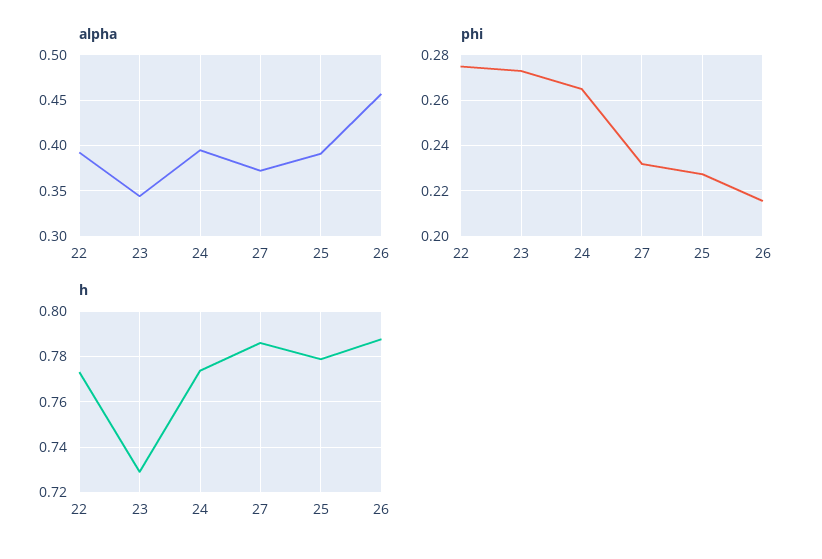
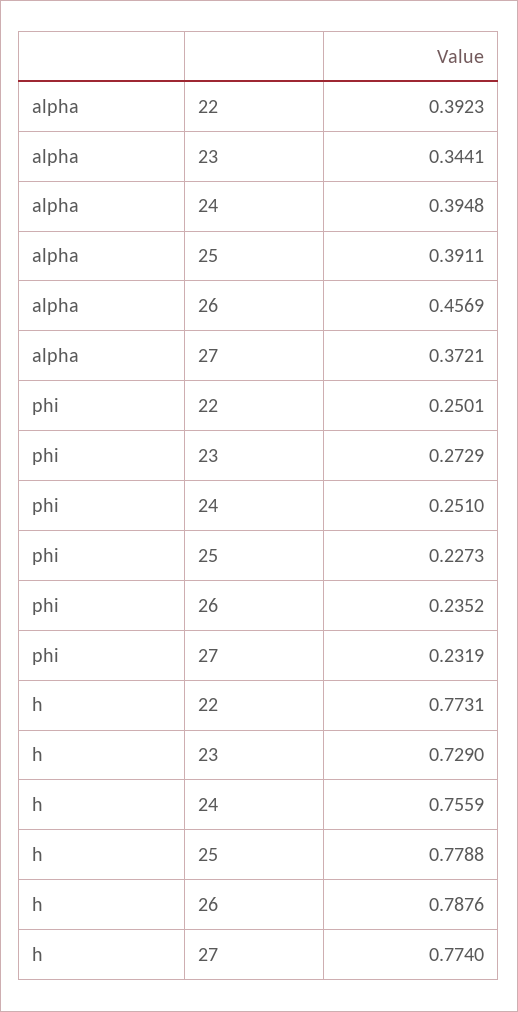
phi, 22: 0.275 -> 0.2501
phi, 24: 0.265 -> 0.251
phi, 26: 0.215 -> 0.2352
h, 24: 0.775 -> 0.7559
h, 27: 0.785 -> 0.774

